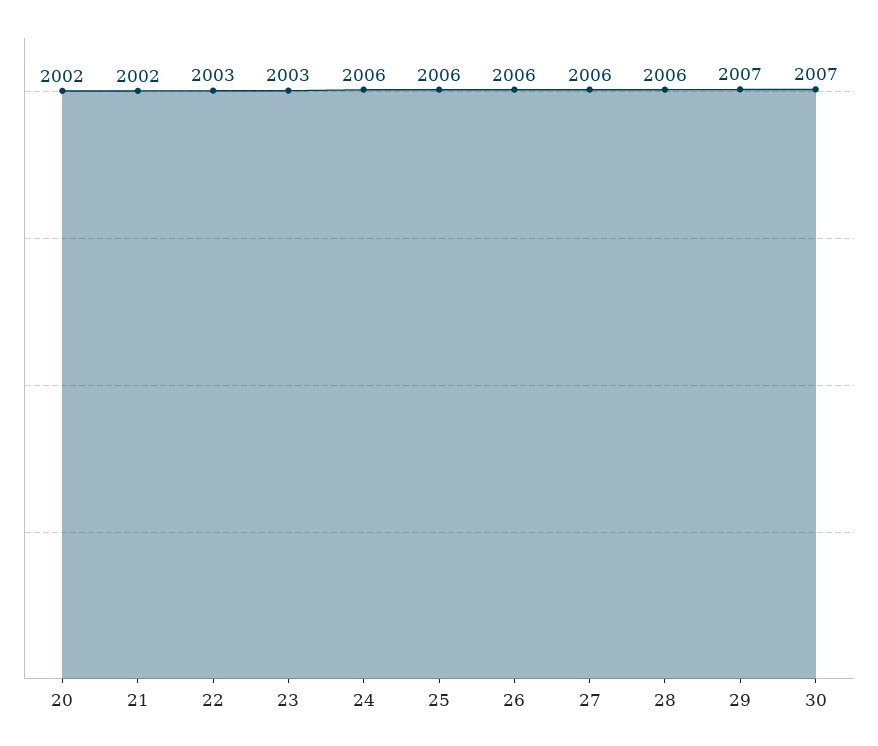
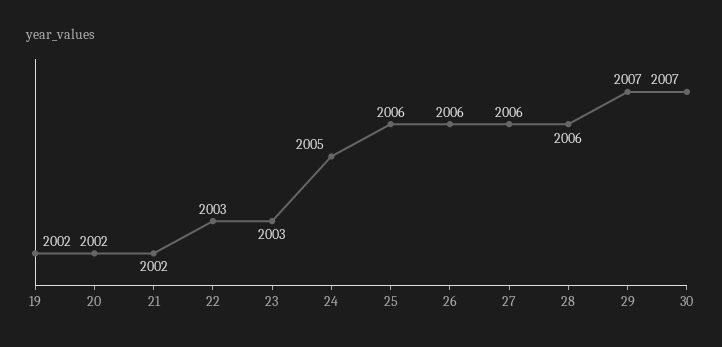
24: 2006 -> 2005
19: none -> 2002

